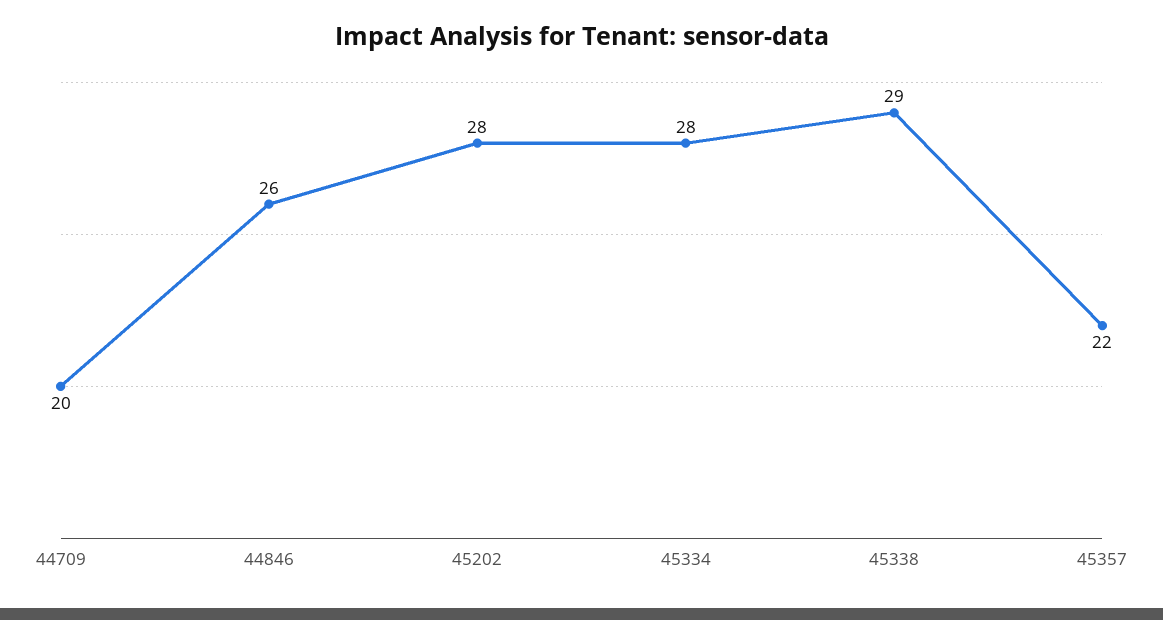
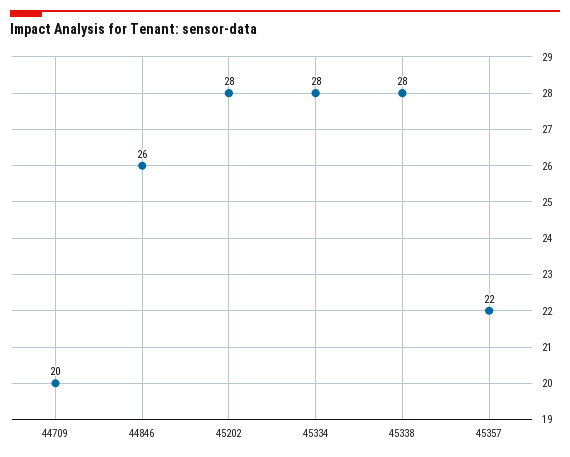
45338: 29 -> 28

